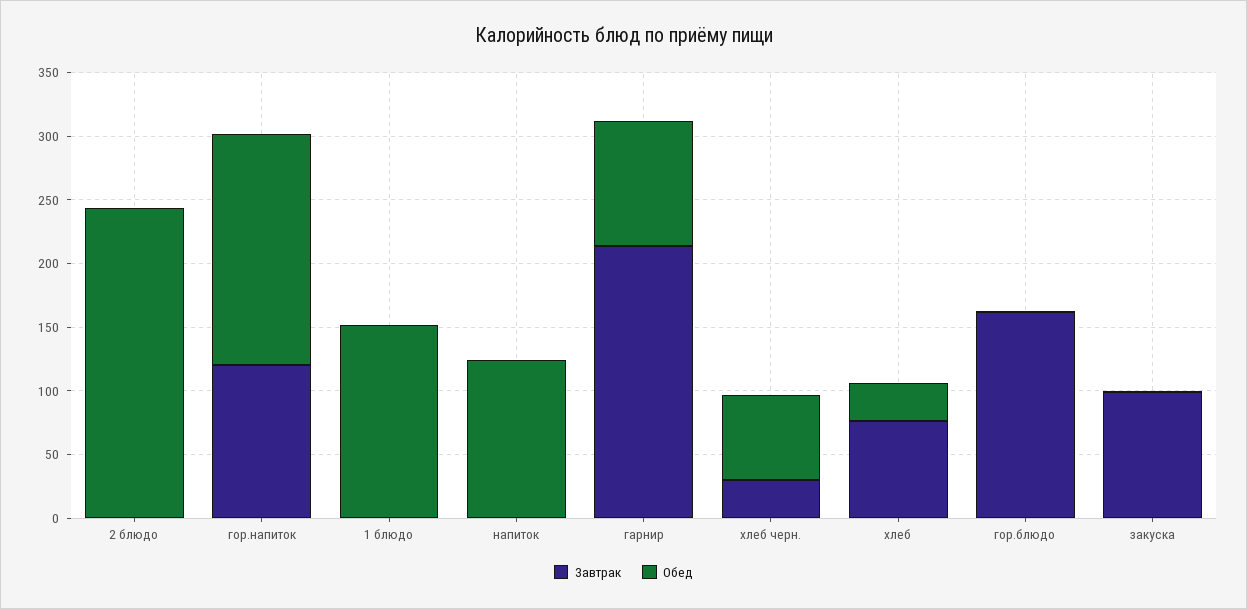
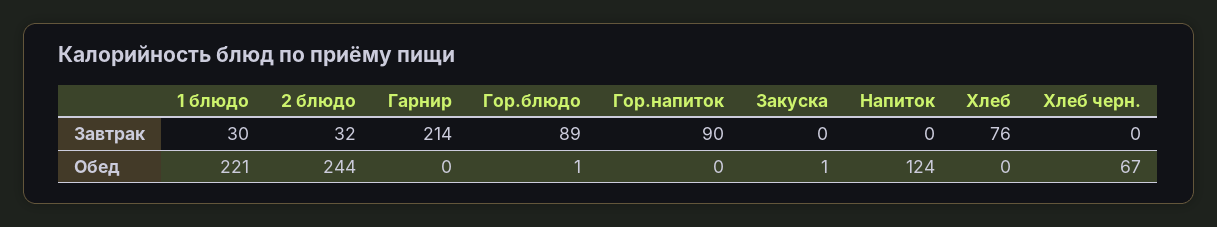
Завтрак, 2 блюдо: 0 -> 32
Завтрак, гор.напиток: 120 -> 90
Обед, гор.напиток: 180 -> 0
Завтрак, 1 блюдо: 0 -> 30
Обед, 1 блюдо: 150 -> 221
Обед, гарнир: 100 -> 0
Завтрак, хлеб черн.: 30 -> 0
Обед, хлеб: 30 -> 0
Завтрак, гор.блюдо: 160 -> 89
Завтрак, закуска: 100 -> 0

